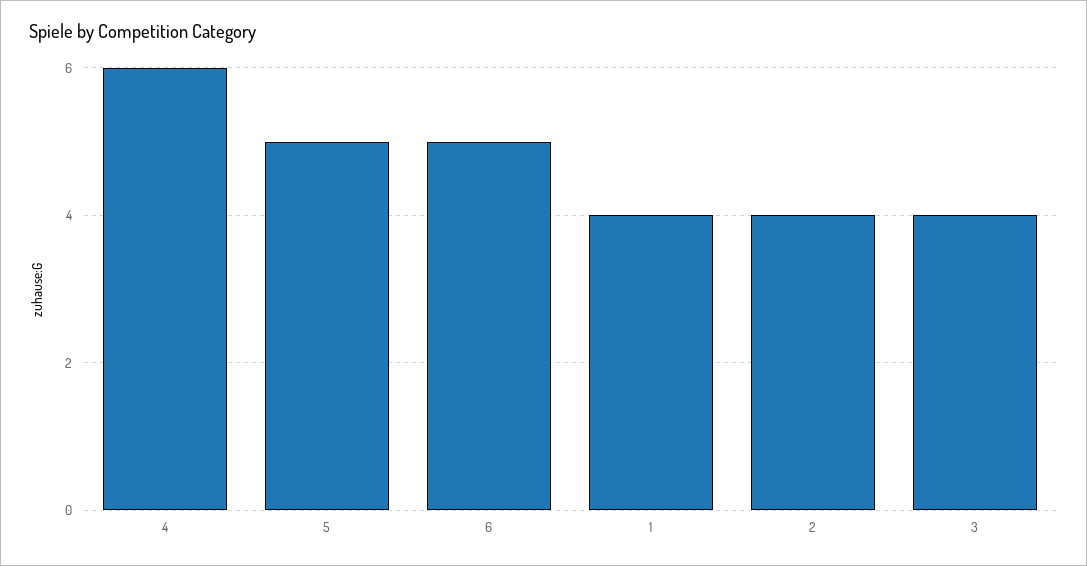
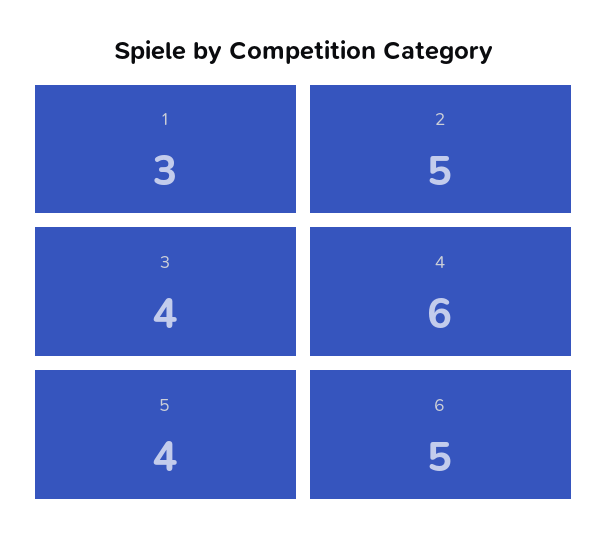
5: 5 -> 4
1: 4 -> 3
2: 4 -> 5

